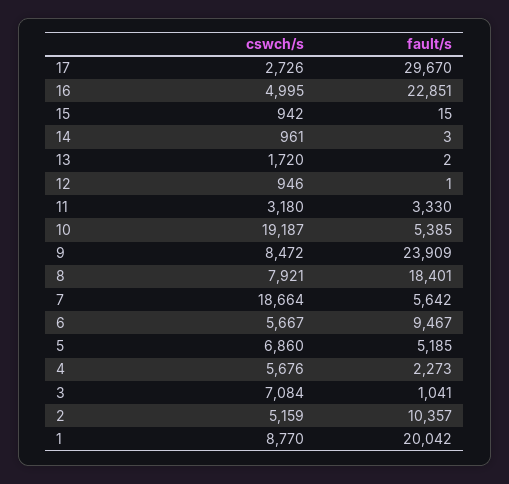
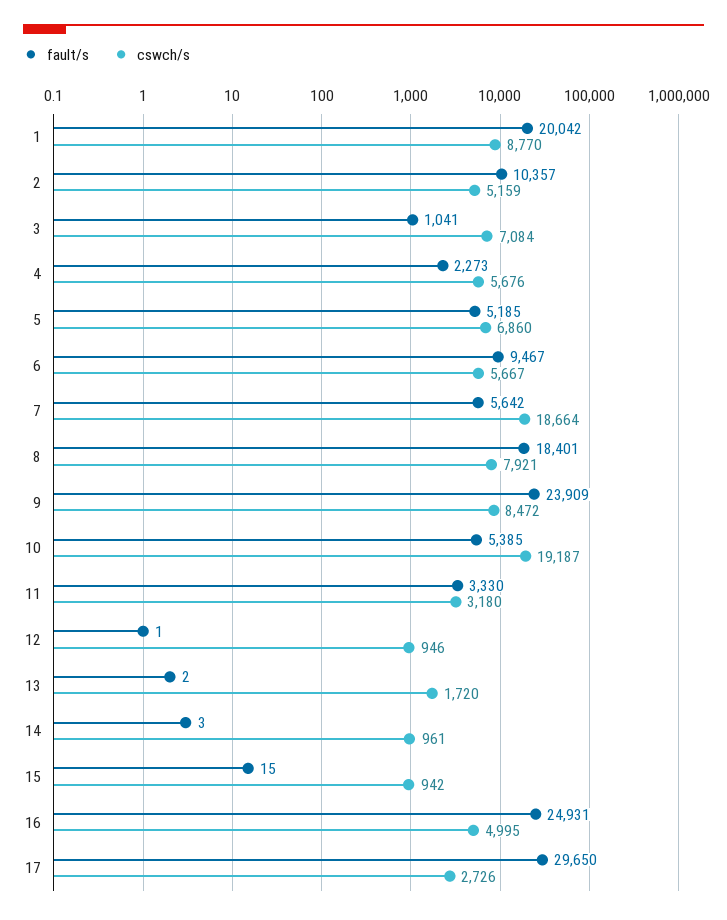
fault/s, 17: 29670 -> 29650
fault/s, 16: 22851 -> 24931

